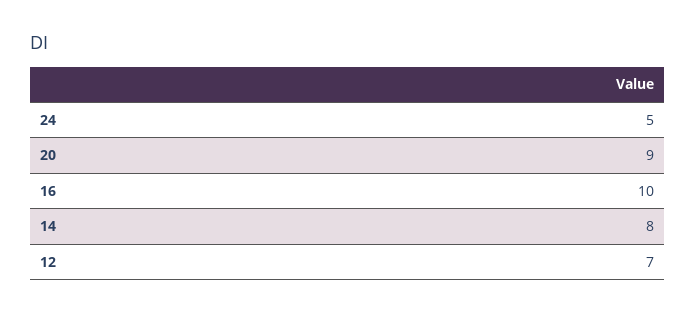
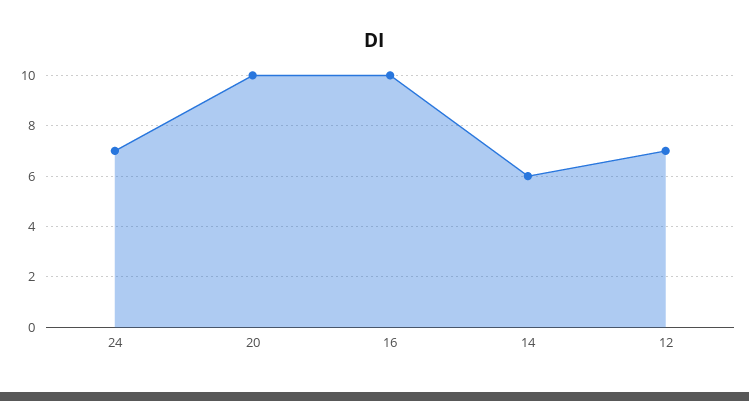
24: 5 -> 7
20: 9 -> 10
14: 8 -> 6

